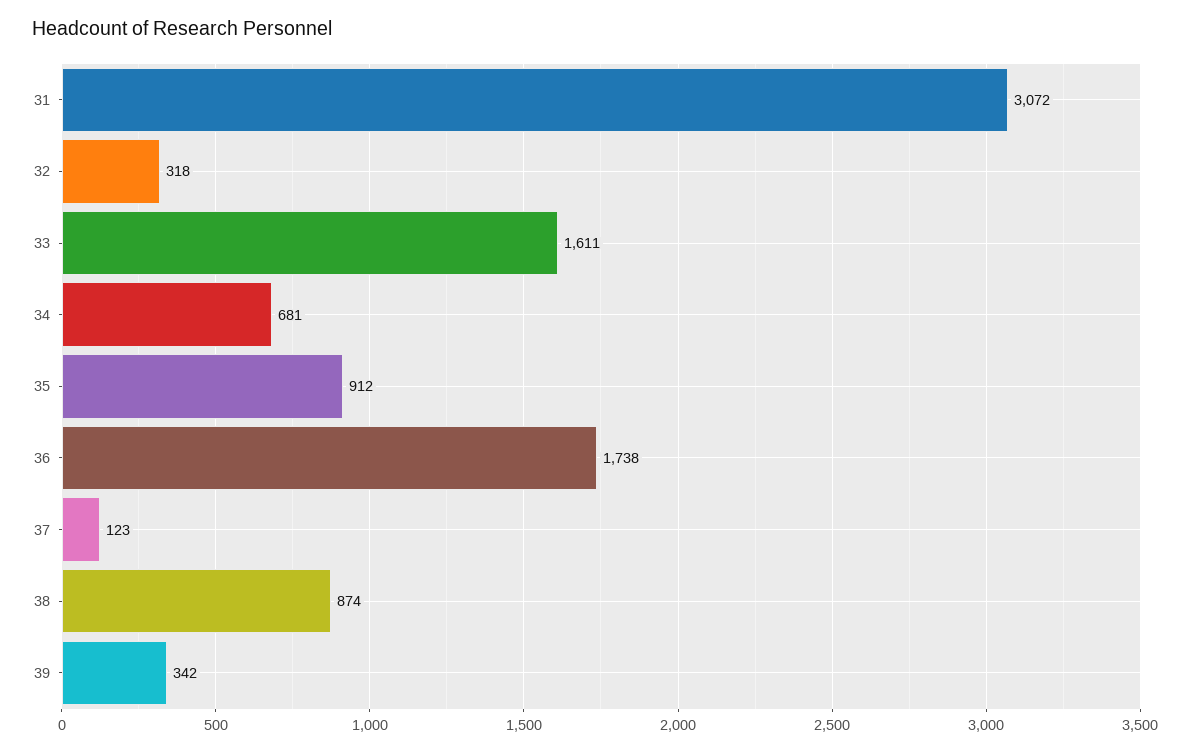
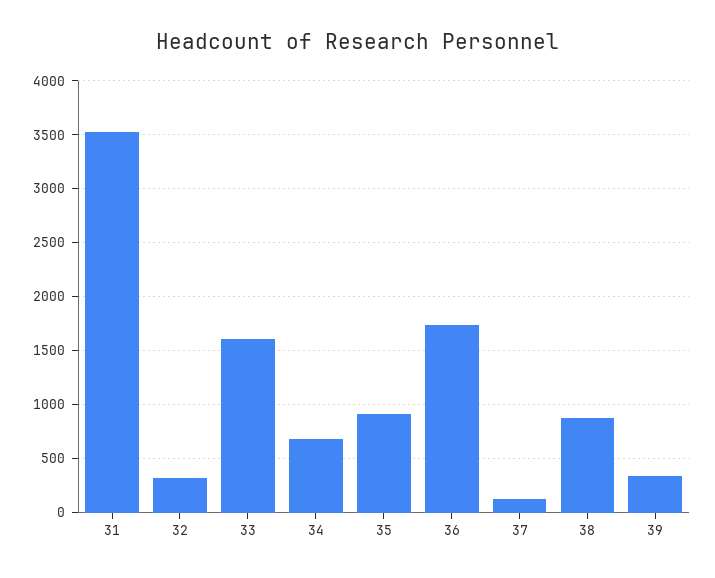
31: 3072 -> 3500

